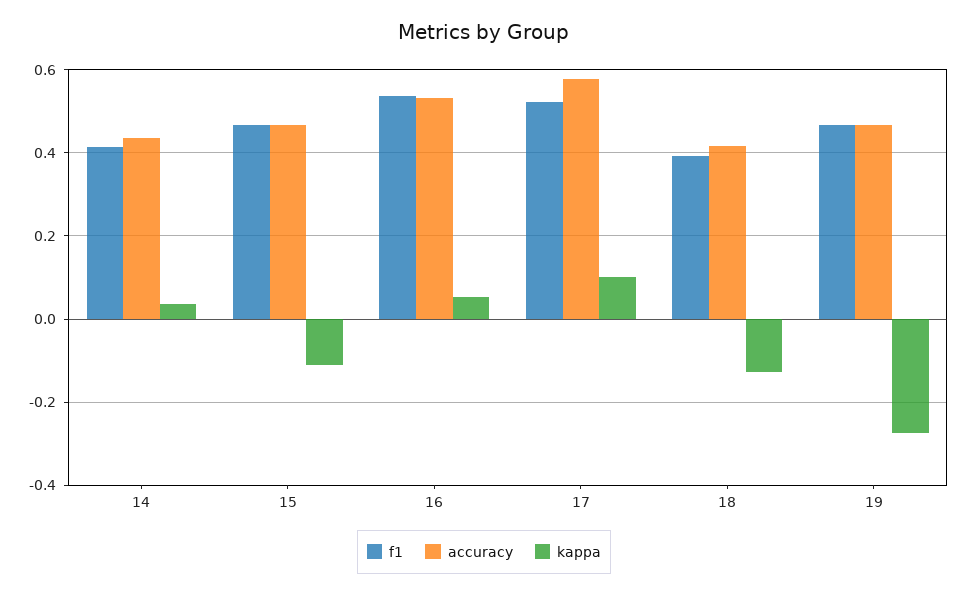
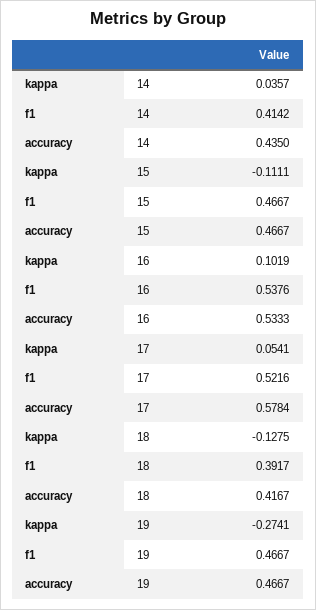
kappa, 16: 0.06 -> 0.1019
kappa, 17: 0.1 -> 0.0541

